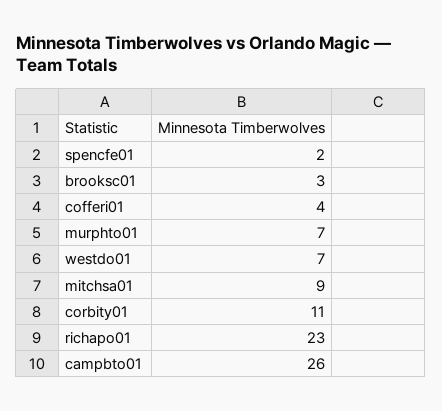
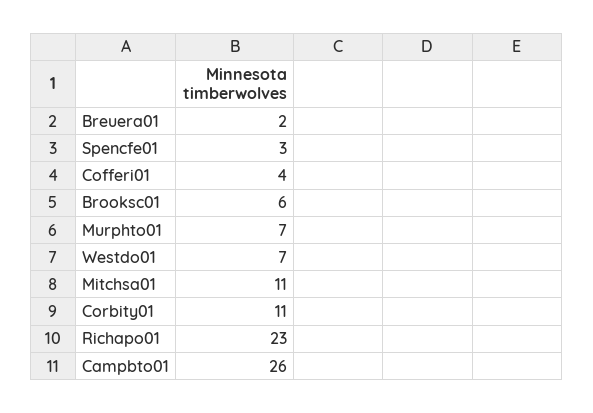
spencfe01: 2 -> 3
brooksc01: 3 -> 6
mitchsa01: 9 -> 11
Breuera01: none -> 2

